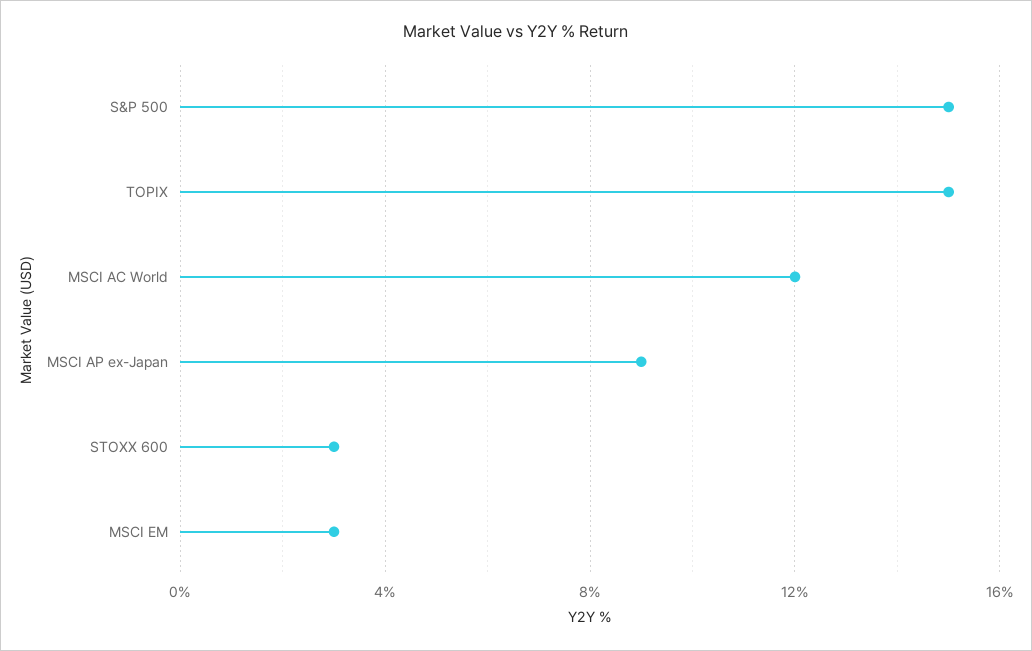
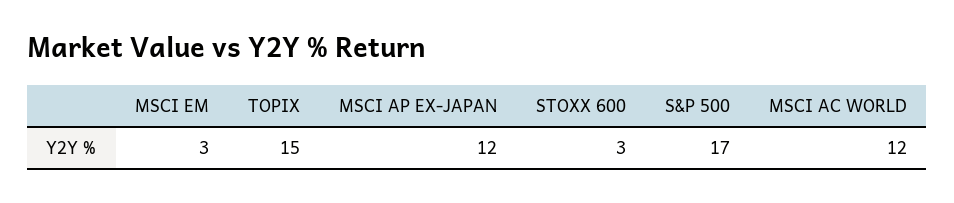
S&P 500: 15 -> 17
MSCI AP ex-Japan: 9 -> 12

